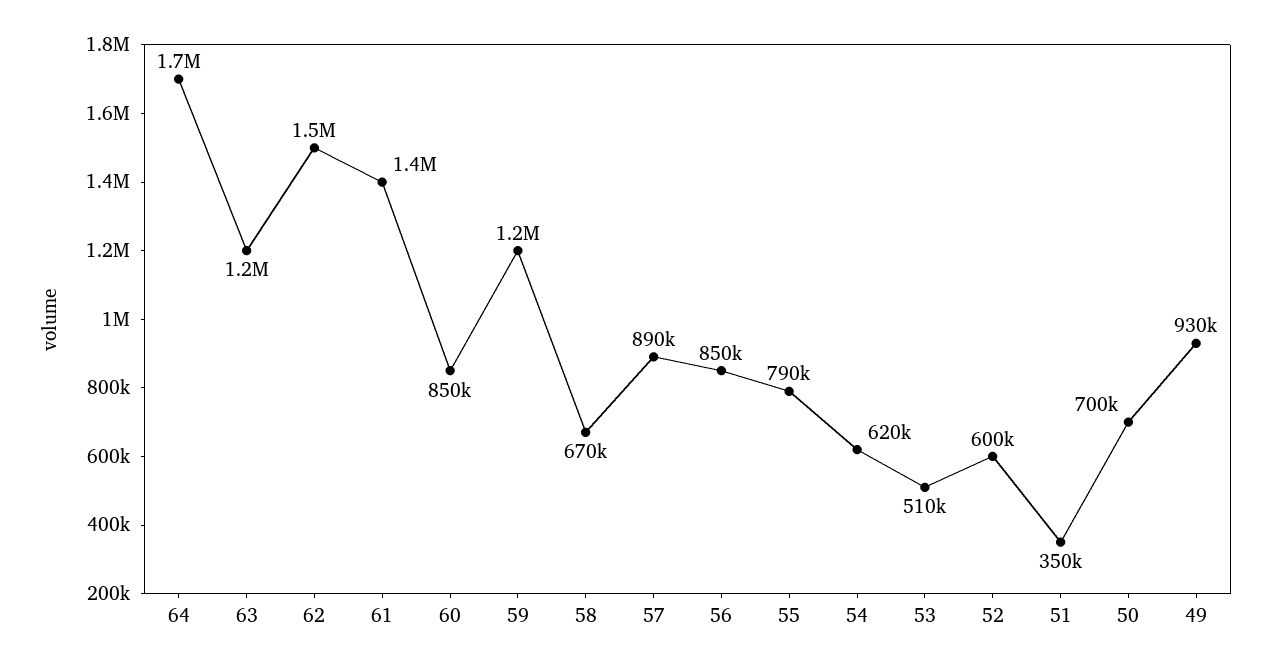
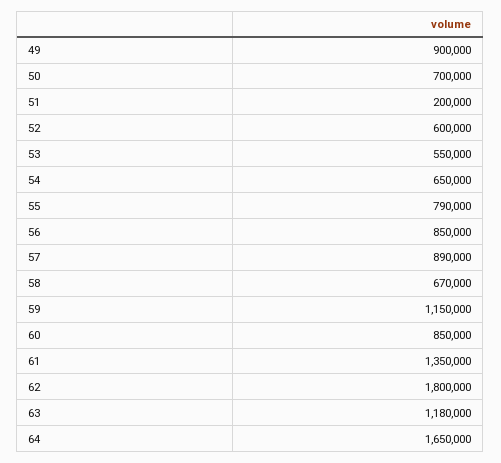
62: 1500000 -> 1800000
54: 620000 -> 650000
53: 510000 -> 550000
51: 350000 -> 200000
49: 930000 -> 900000

